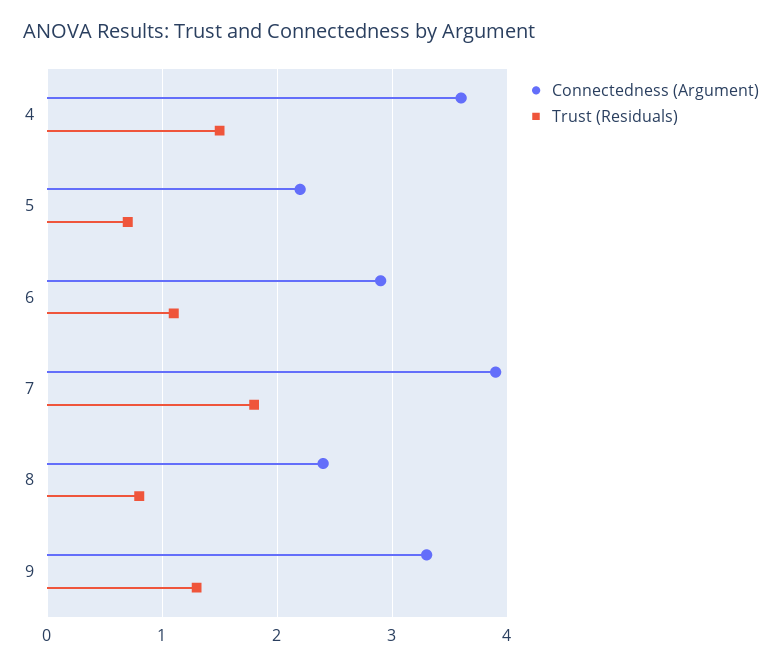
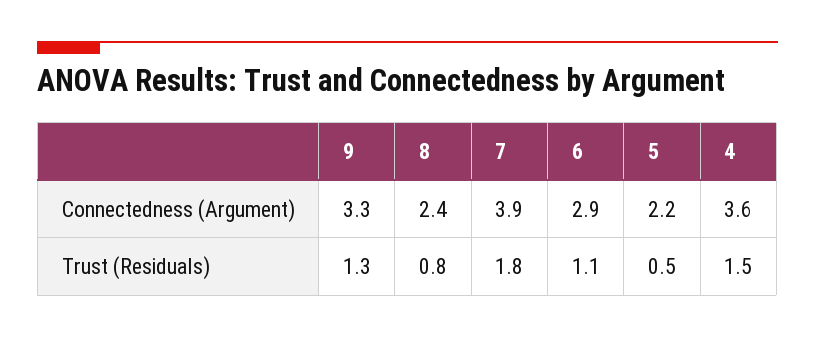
Trust (Residuals), 5: 0.7 -> 0.5

